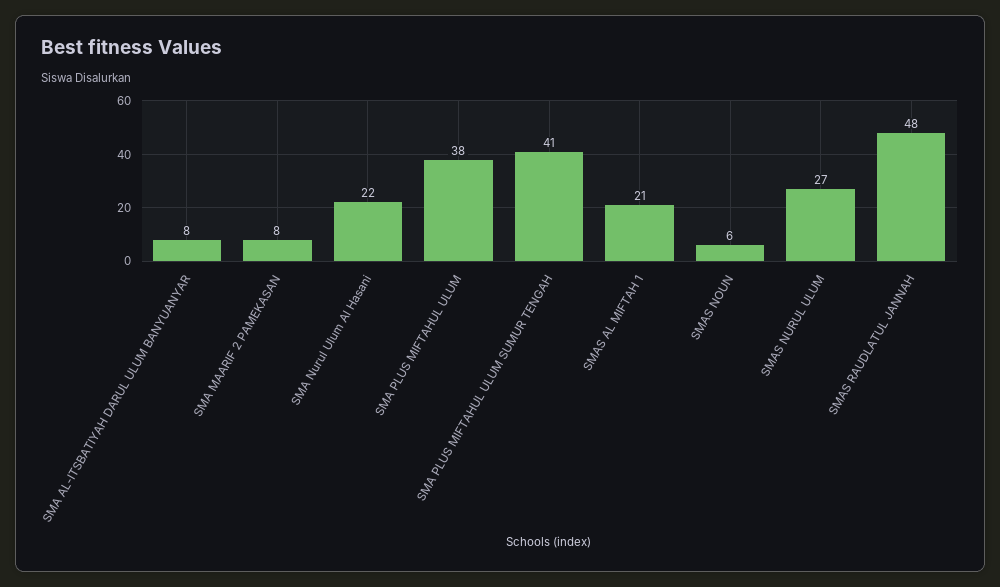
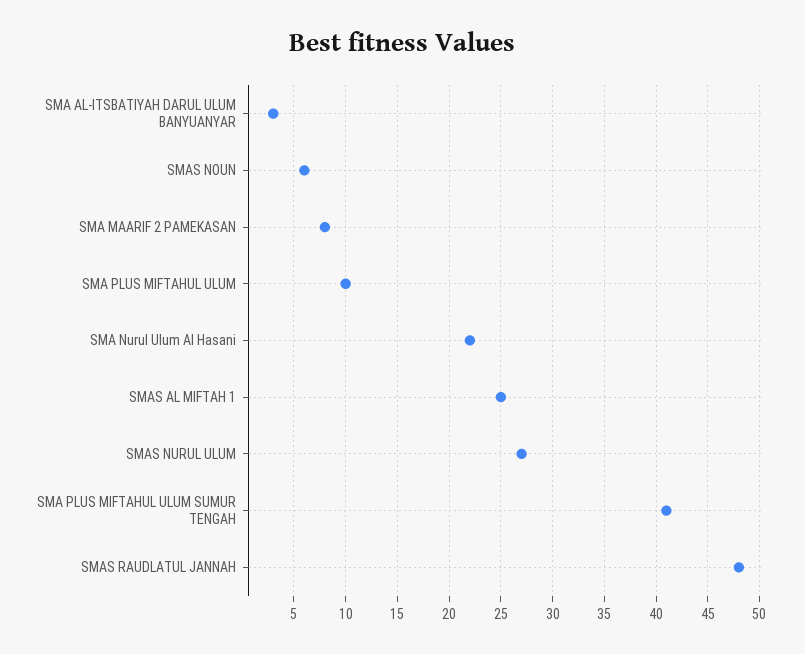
SMA AL-ITSBATIYAH DARUL ULUM BANYUANYAR: 8 -> 3
SMA PLUS MIFTAHUL ULUM: 38 -> 10
SMAS AL MIFTAH 1: 21 -> 25

